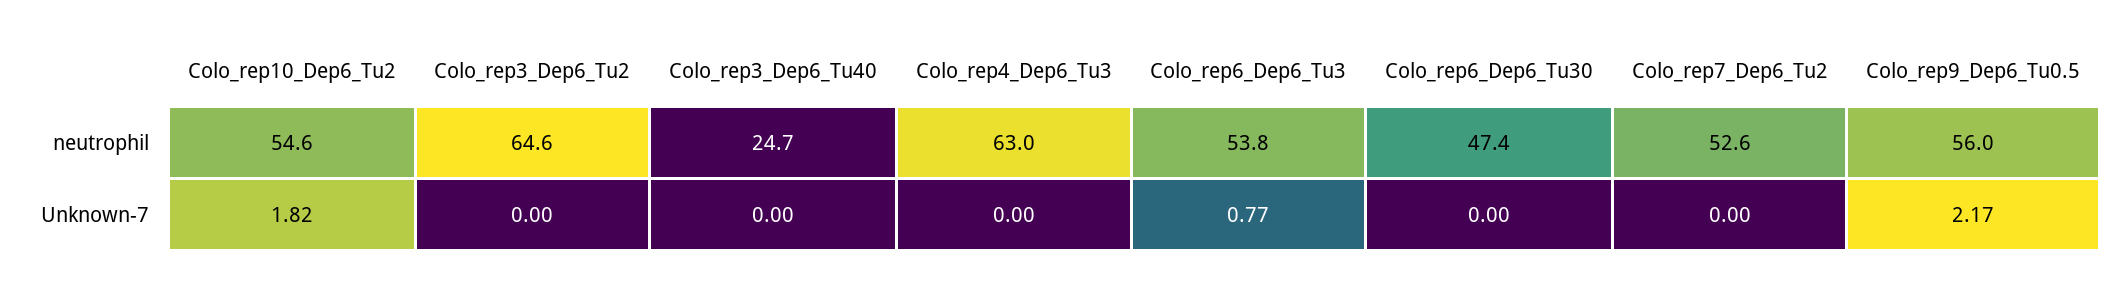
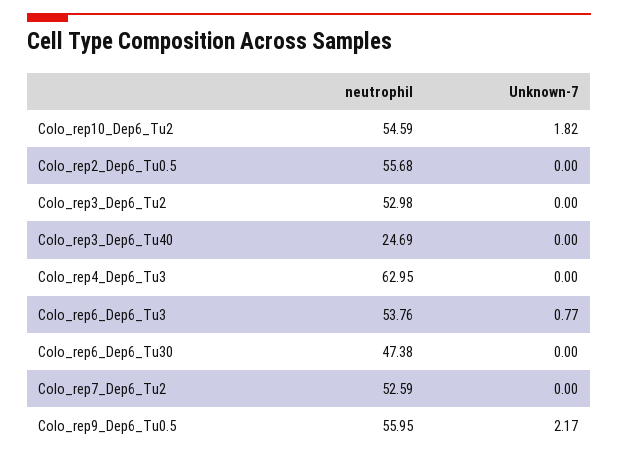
Colo_rep3_Dep6_Tu2, neutrophil: 64.6 -> 52.98
Colo_rep2_Dep6_Tu0.5, neutrophil: none -> 55.68
Colo_rep2_Dep6_Tu0.5, Unknown-7: none -> 0

